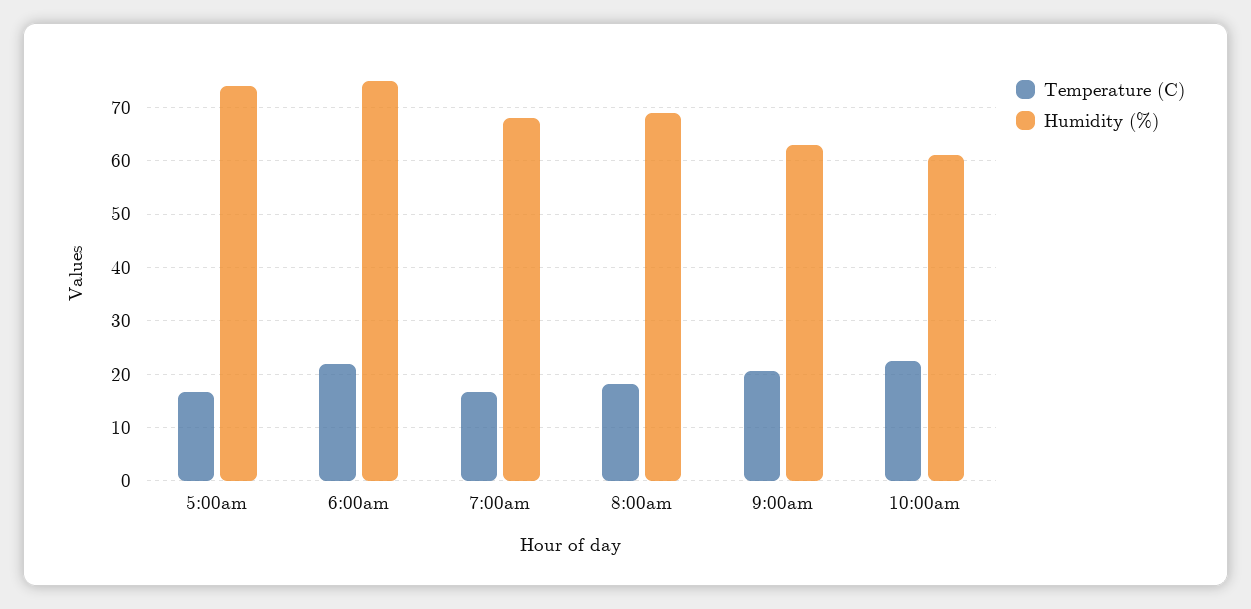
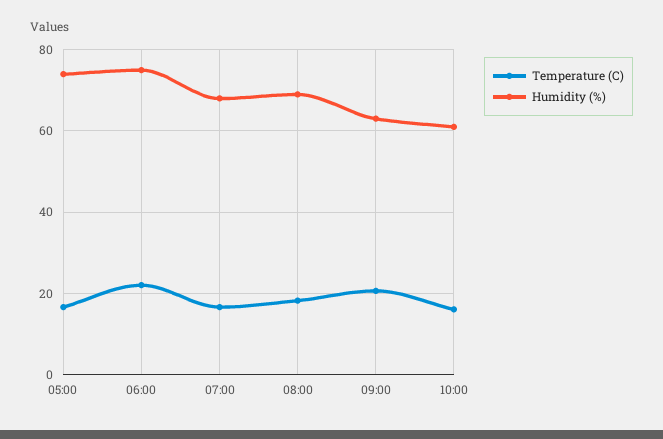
Temperature (C), 10:00am: 22 -> 16

